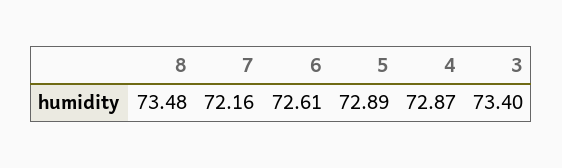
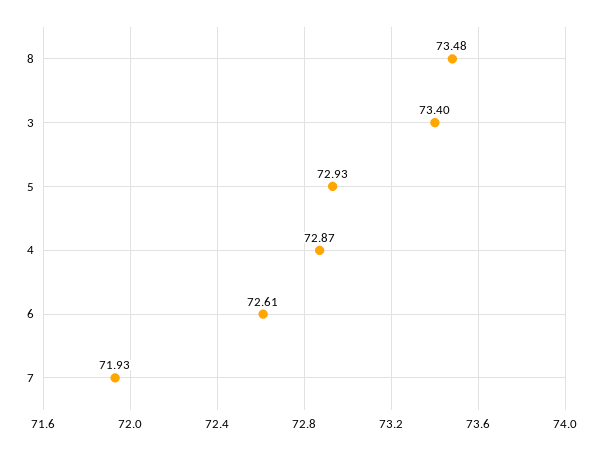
7: 72.16 -> 71.93
5: 72.89 -> 72.93

